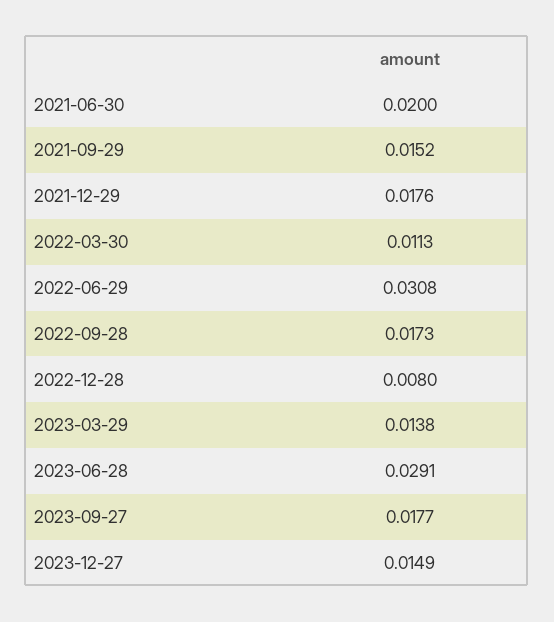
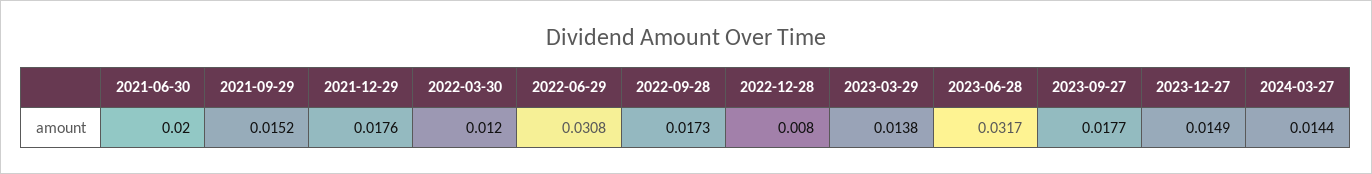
2022-03-30: 0.0113 -> 0.012
2023-06-28: 0.0291 -> 0.0317
2024-03-27: none -> 0.0144

